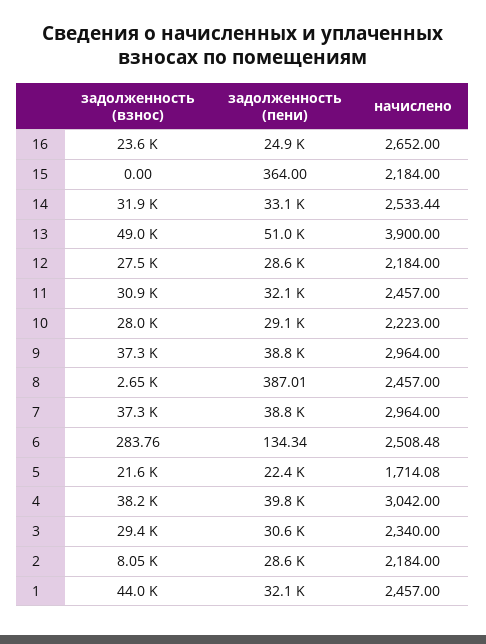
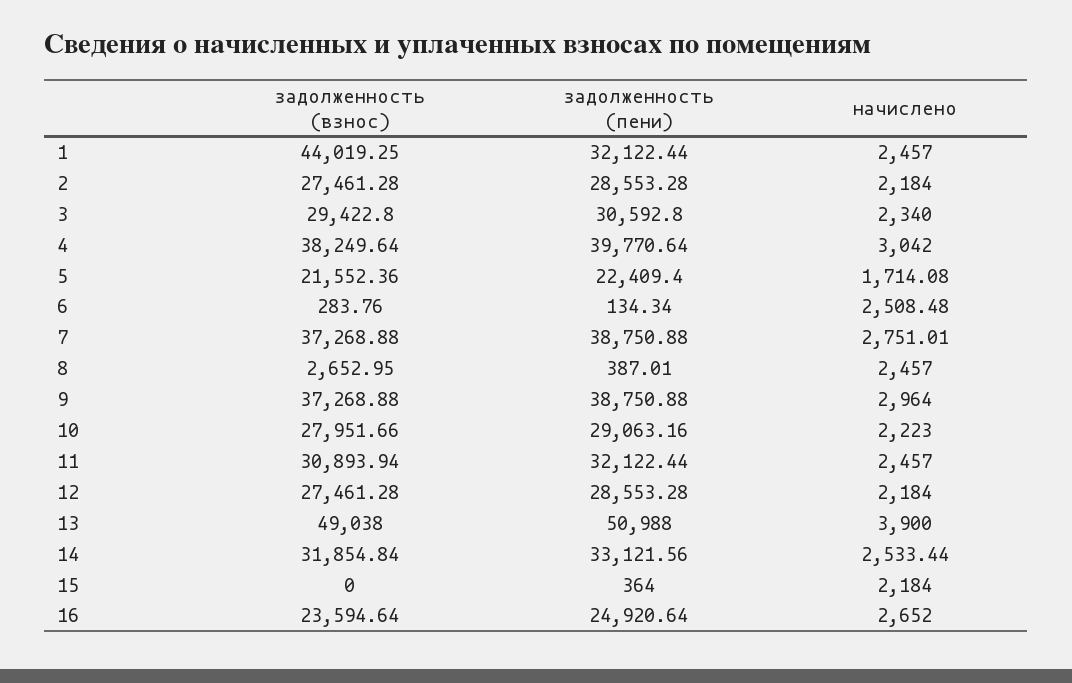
начислено, 7: 2964 -> 2751.01
задолженность (взнос), 2: 8050 -> 27461.28

